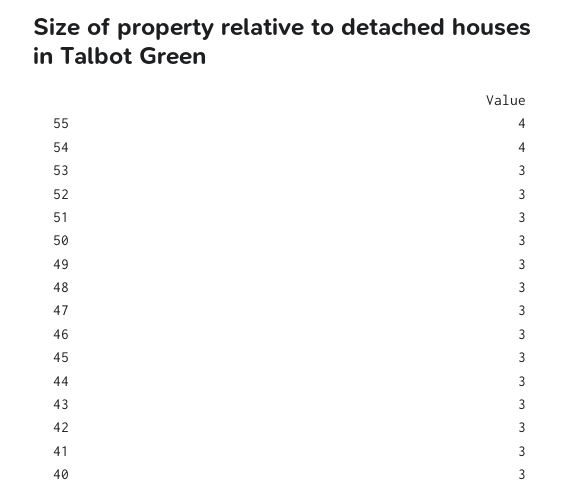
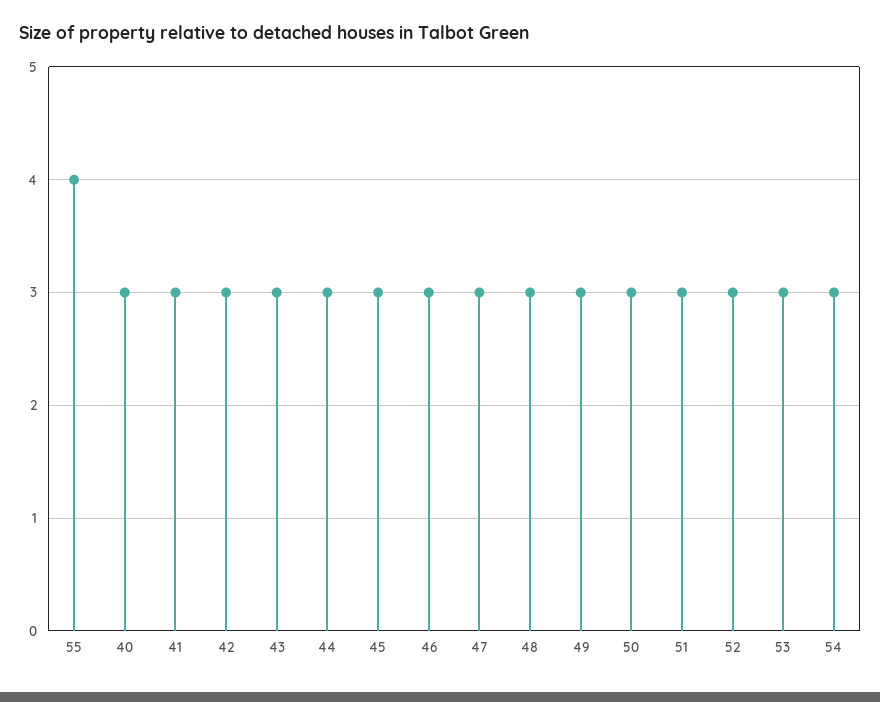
54: 4 -> 3

